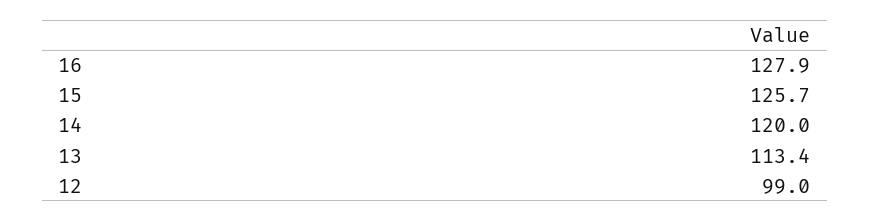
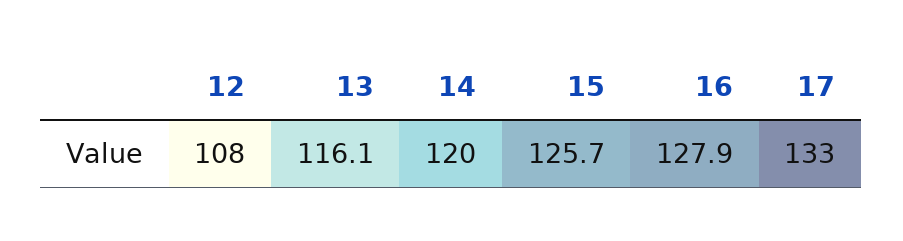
13: 113.4 -> 116.1
12: 99 -> 108
17: none -> 133

